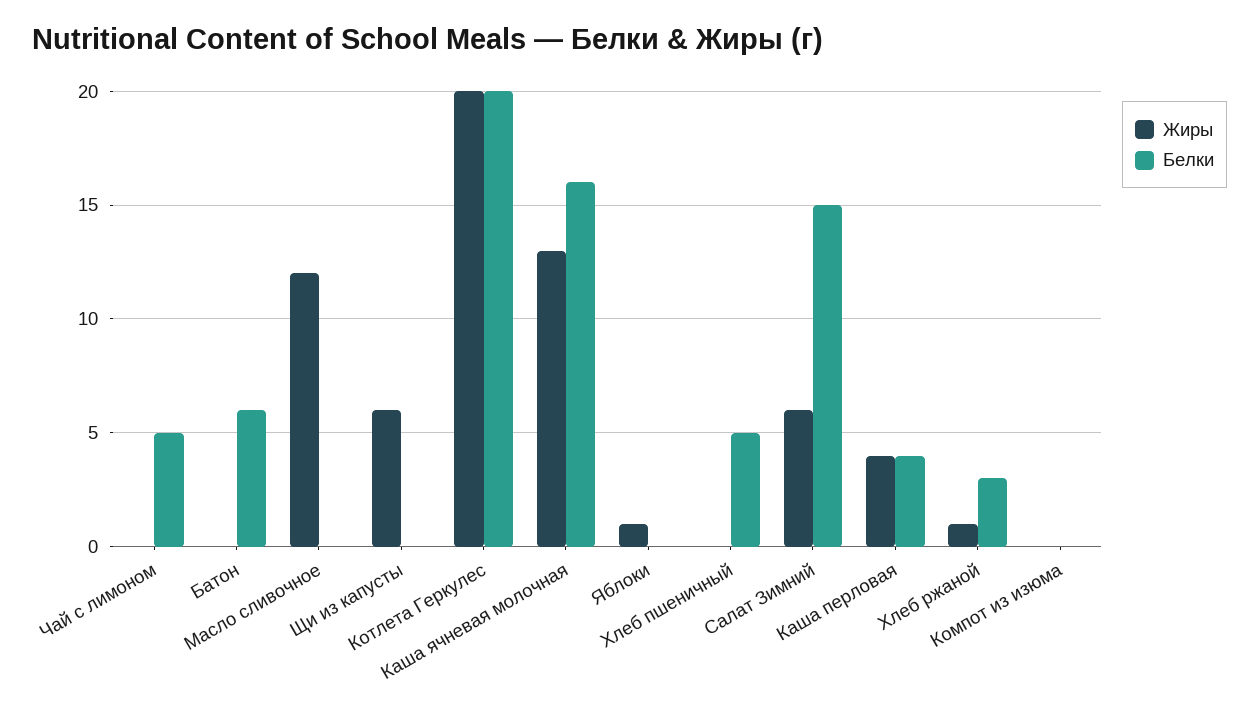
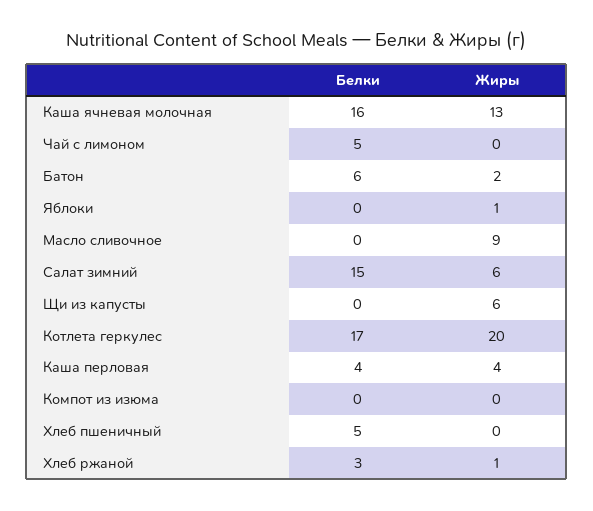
Жиры, Батон: 0 -> 2
Жиры, Масло сливочное: 12 -> 9
Белки, Котлета Геркулес: 20 -> 17

